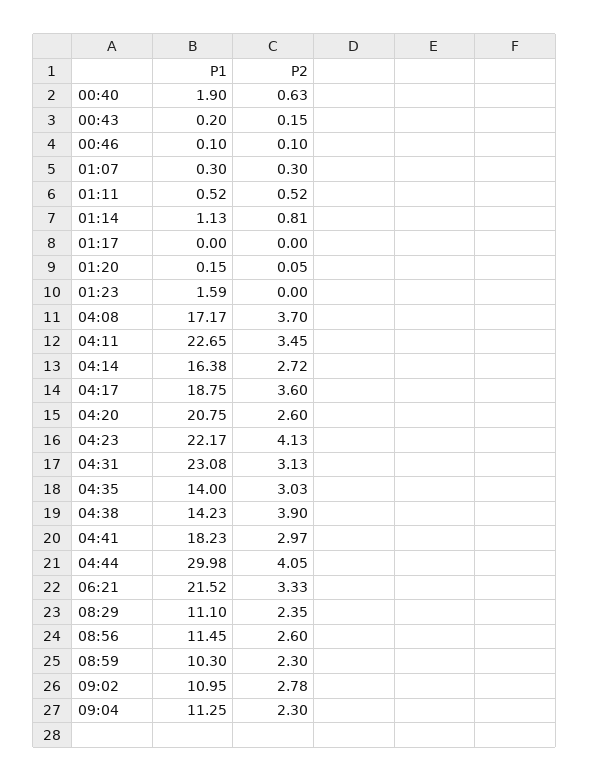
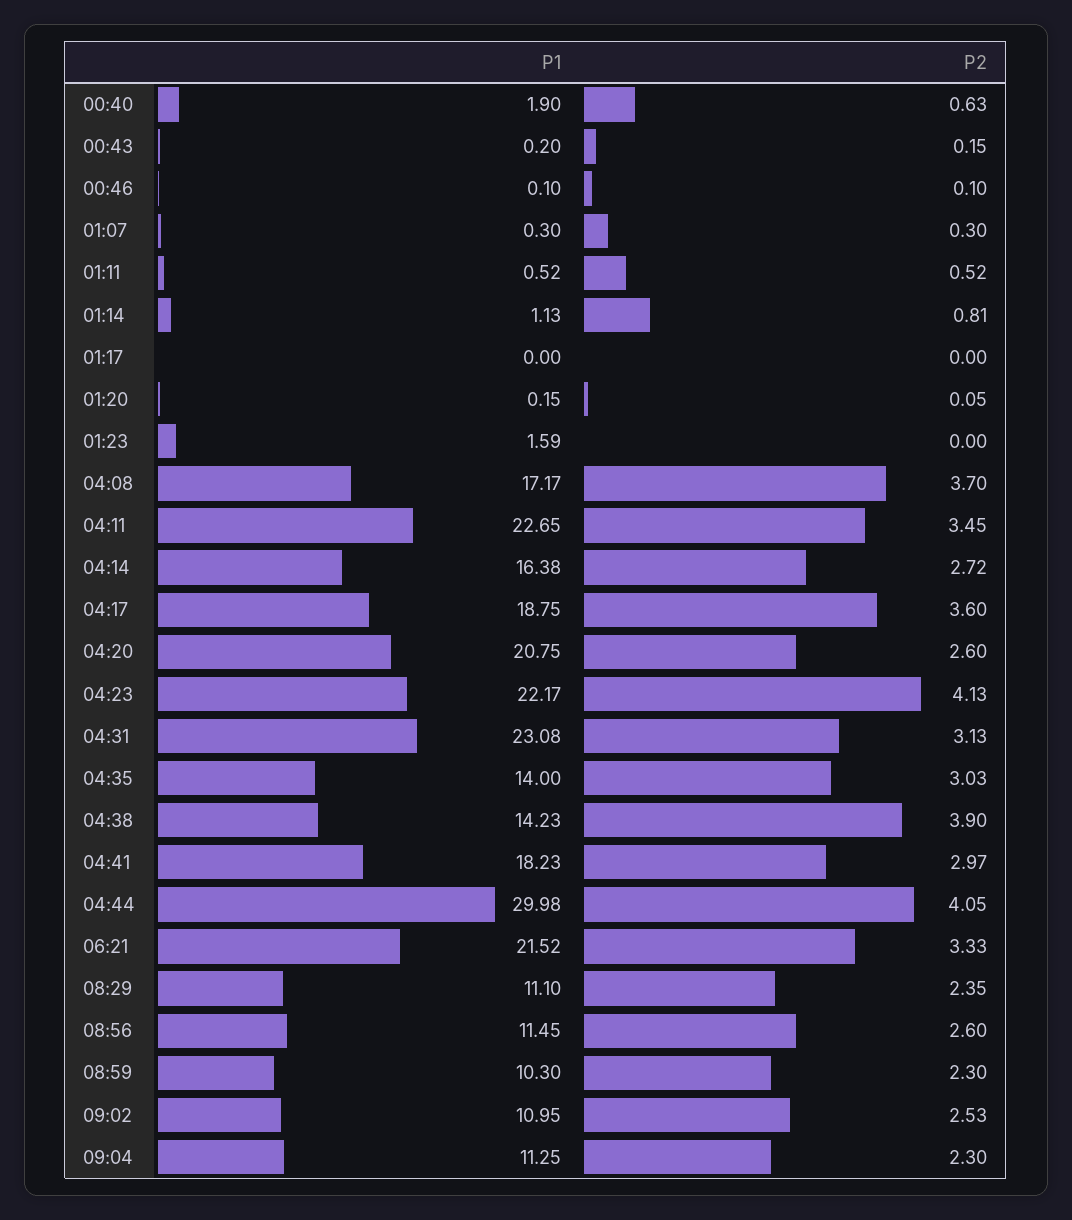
P2, 09:02: 2.78 -> 2.53

